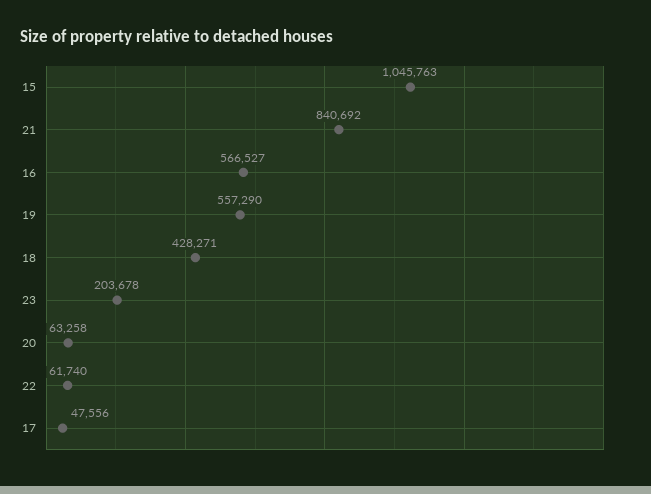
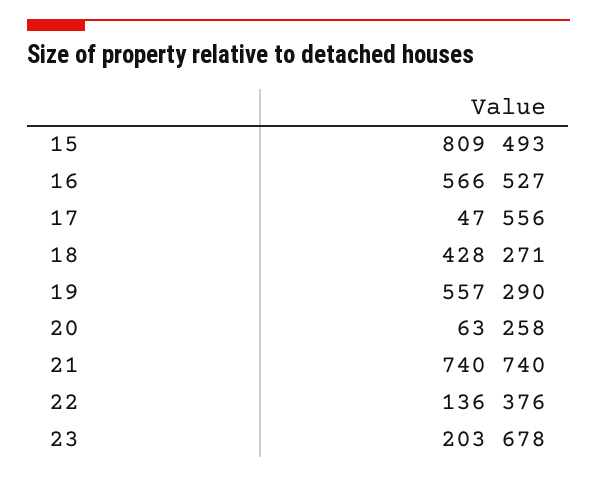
15: 1045763 -> 809493
21: 840692 -> 740740
22: 61740 -> 136376

